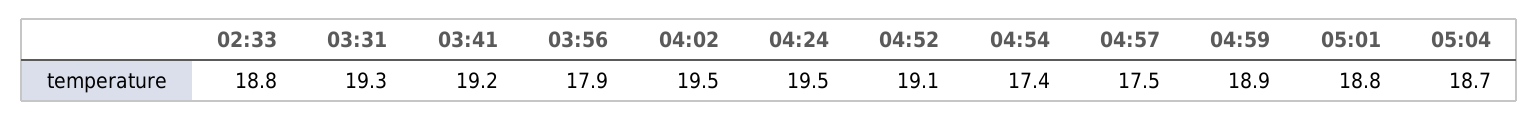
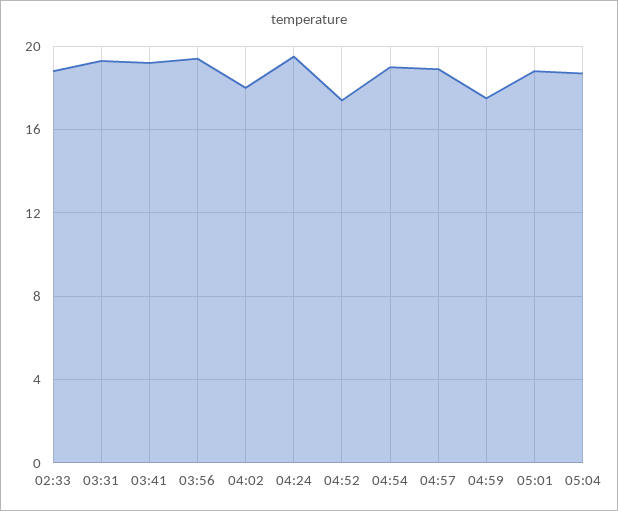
03:56: 17.9 -> 19.5
04:02: 19.5 -> 18
04:52: 19.1 -> 17.5
04:54: 17.4 -> 19
04:57: 17.5 -> 19
04:59: 18.9 -> 17.5

